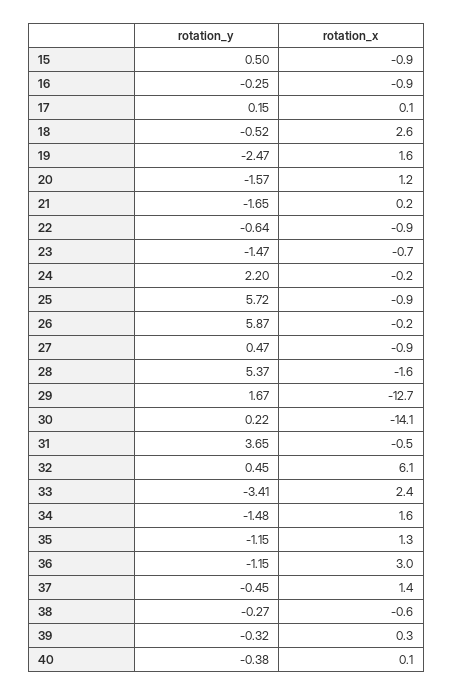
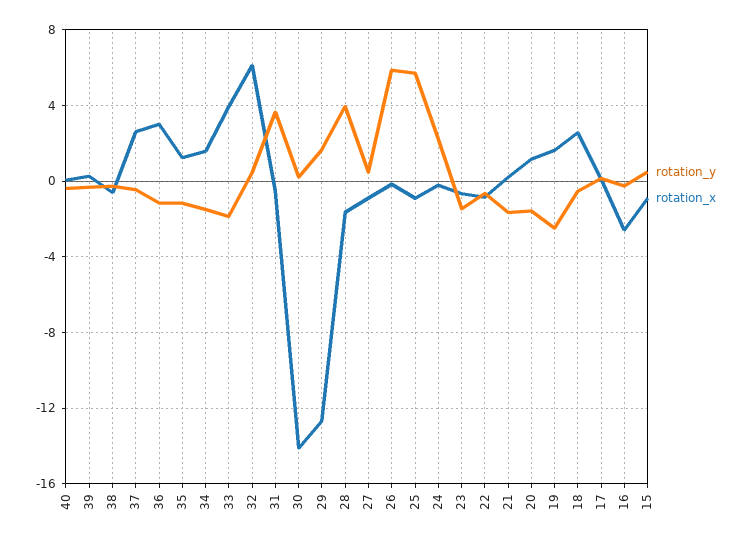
rotation_x, 16: -0.9 -> -2.5
rotation_y, 28: 5.37 -> 4
rotation_y, 33: -3.41 -> -2
rotation_x, 33: 2.4 -> 4
rotation_x, 37: 1.4 -> 2.5

